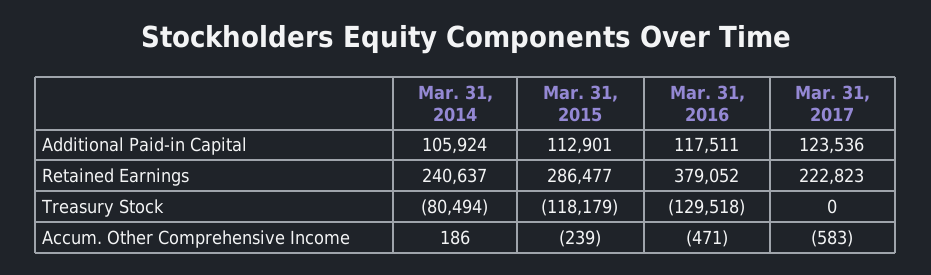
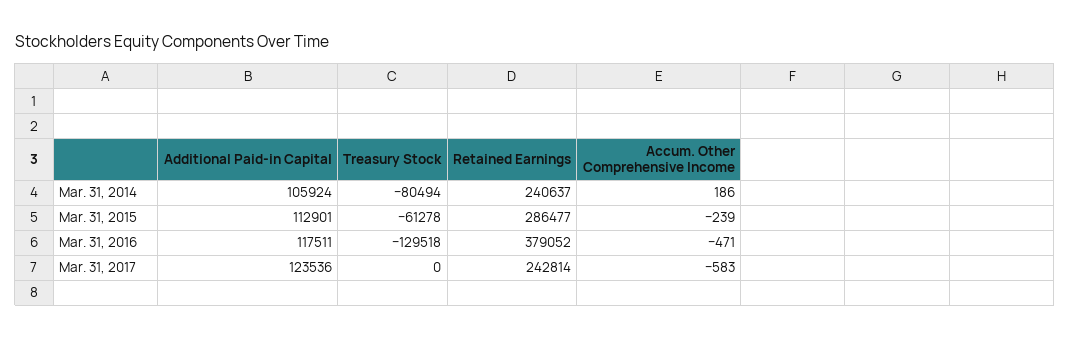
Mar. 31, 2017, Retained Earnings: 222823 -> 242814
Mar. 31, 2015, Treasury Stock: -118179 -> -61278

